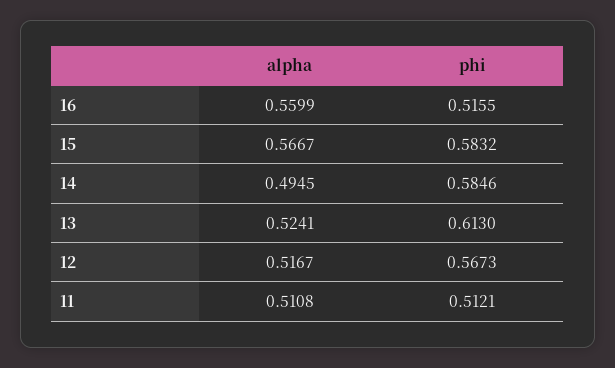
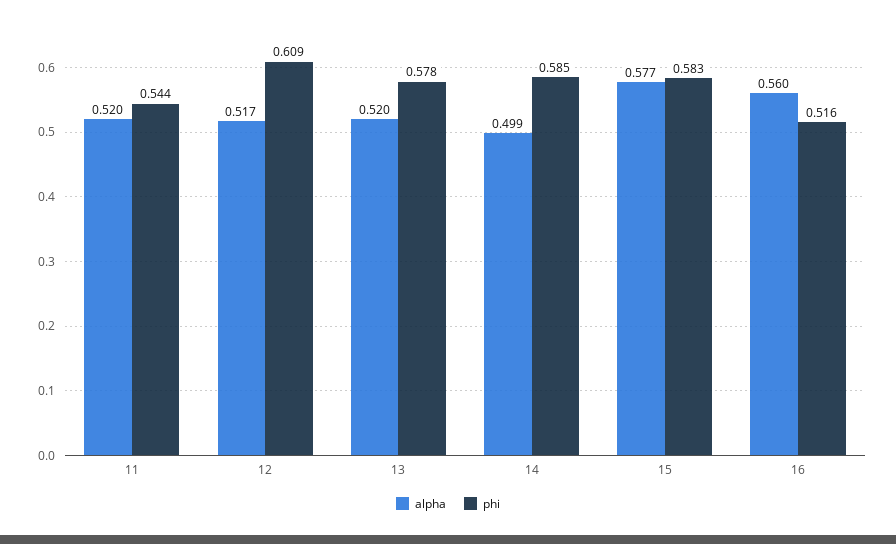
alpha, 15: 0.5667 -> 0.577
alpha, 14: 0.4945 -> 0.499
alpha, 13: 0.5241 -> 0.52
phi, 13: 0.613 -> 0.578
phi, 12: 0.5673 -> 0.609
alpha, 11: 0.5108 -> 0.52
phi, 11: 0.5121 -> 0.544

